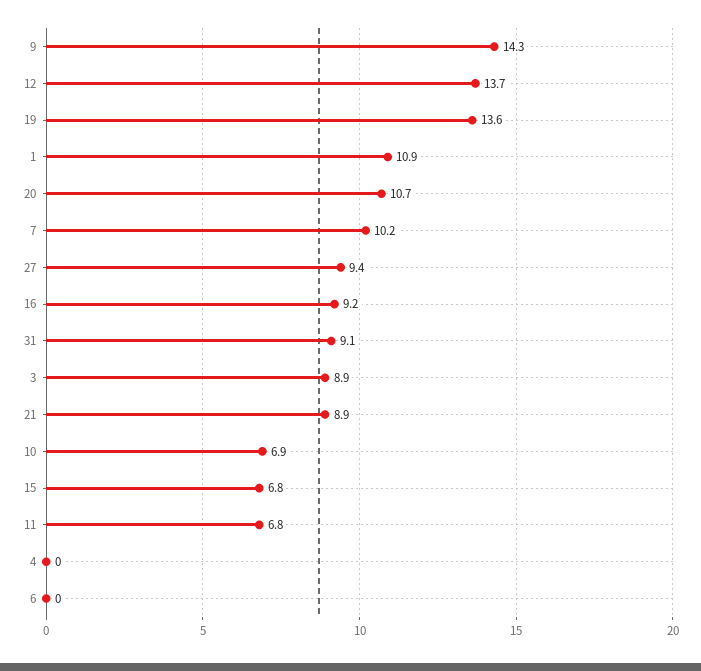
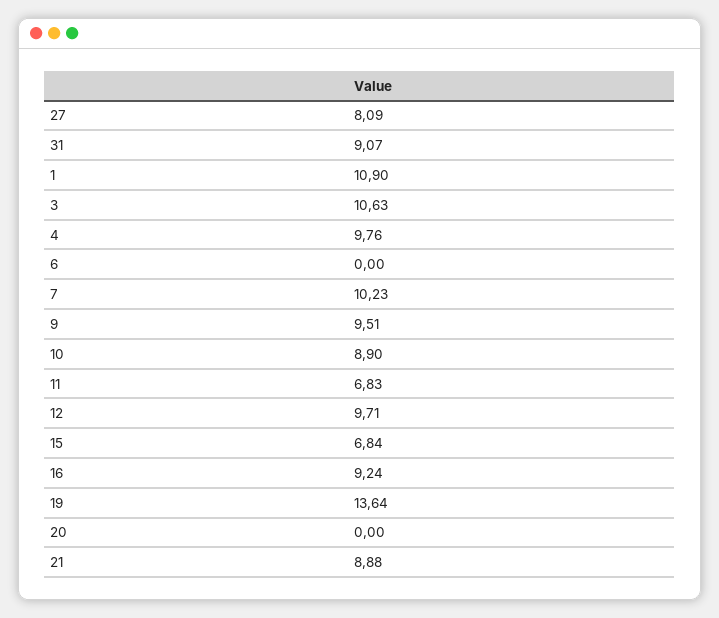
9: 14.3 -> 9.51
12: 13.7 -> 9.71
20: 10.7 -> 0
27: 9.4 -> 8.09
3: 8.9 -> 10.63
10: 6.9 -> 8.9
4: 0 -> 9.76

